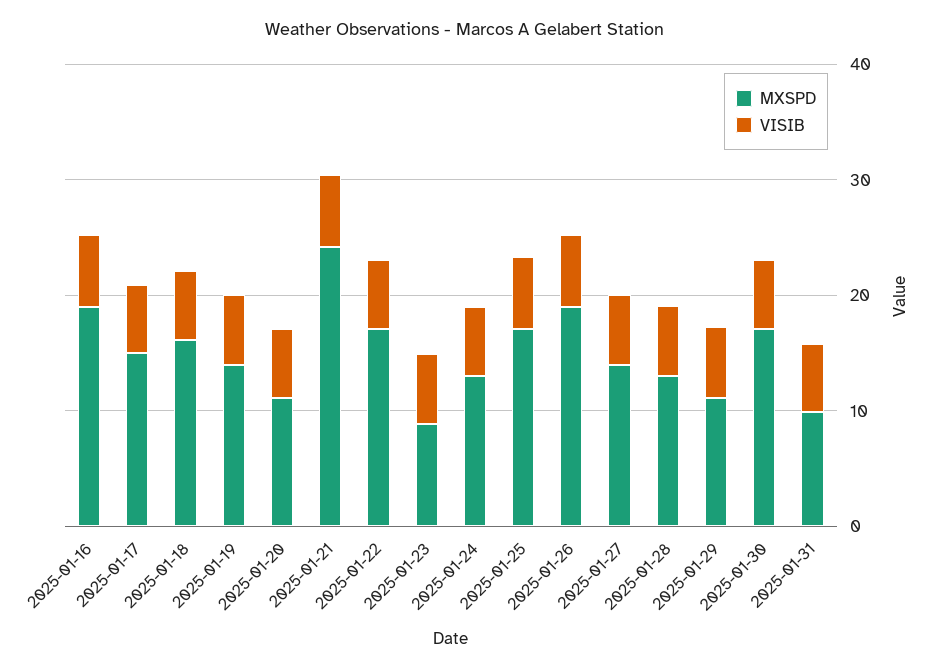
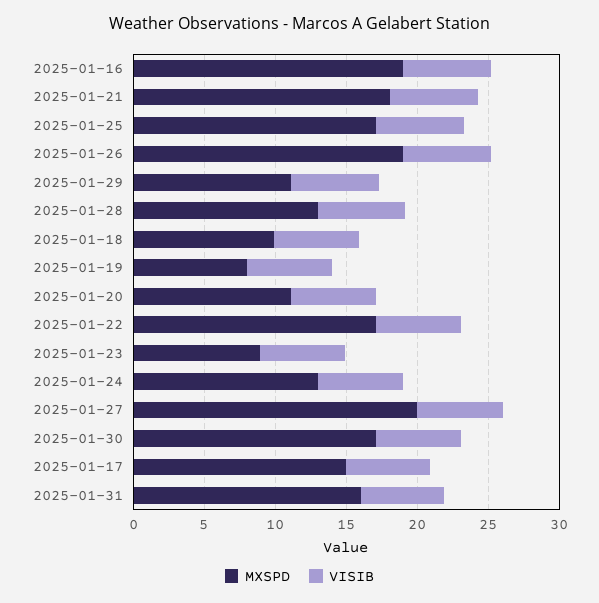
MXSPD, 2025-01-18: 16 -> 10
MXSPD, 2025-01-19: 14 -> 8
MXSPD, 2025-01-21: 24 -> 18
MXSPD, 2025-01-27: 14 -> 20
MXSPD, 2025-01-31: 10 -> 16

